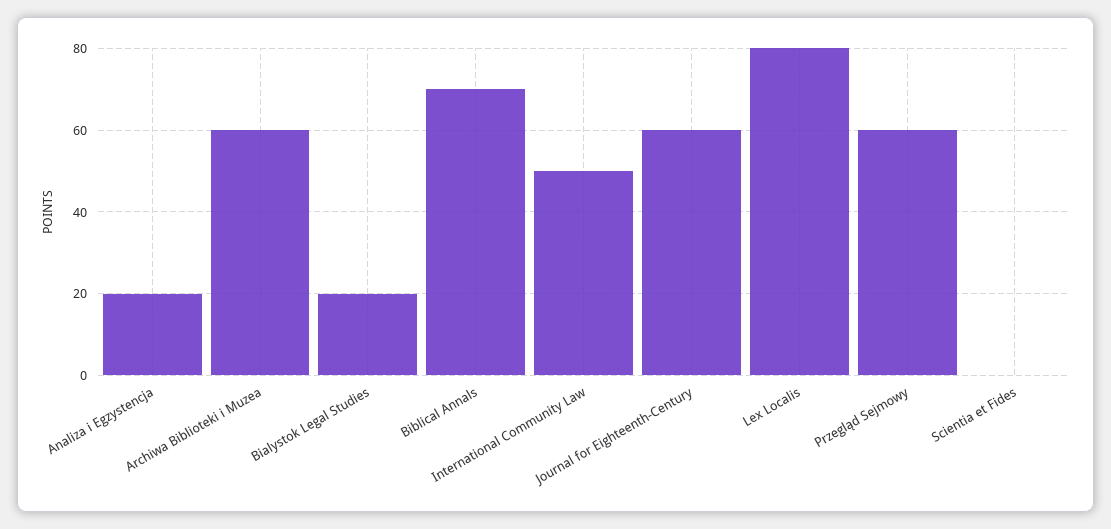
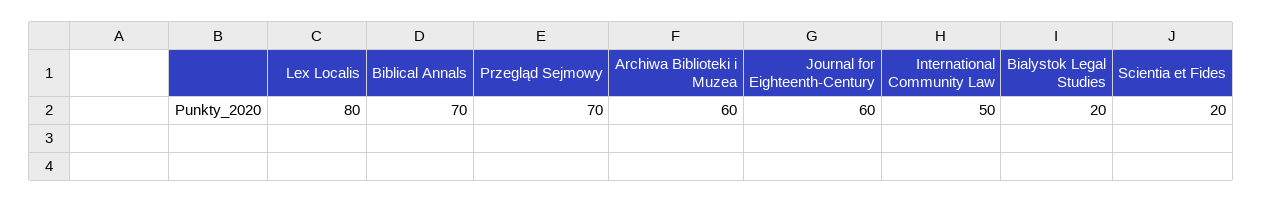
Analiza i Egzystencja: 20 -> none
Przegląd Sejmowy: 60 -> 70
Scientia et Fides: 0 -> 20

